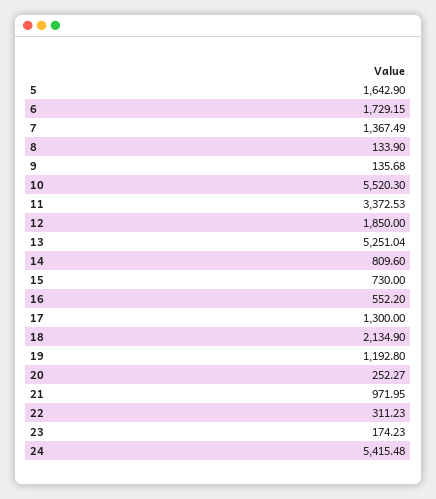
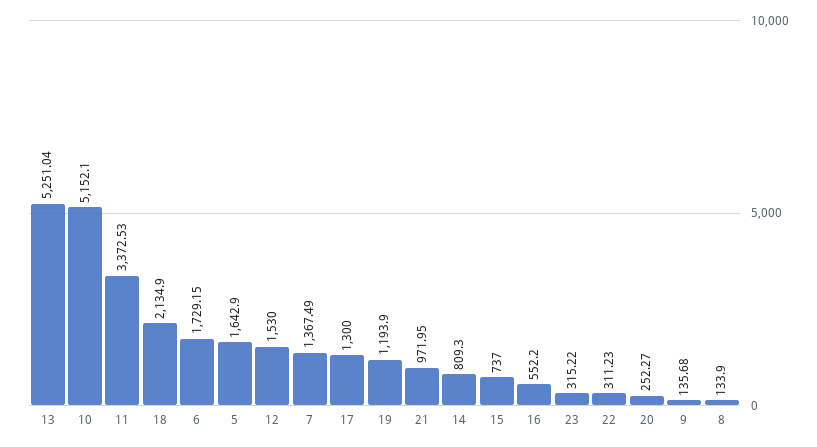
10: 5520.3 -> 5152.1
12: 1850 -> 1530
14: 809.6 -> 809.3
15: 730 -> 737
19: 1192.8 -> 1193.9
23: 174.23 -> 315.22
24: 5415.48 -> none

